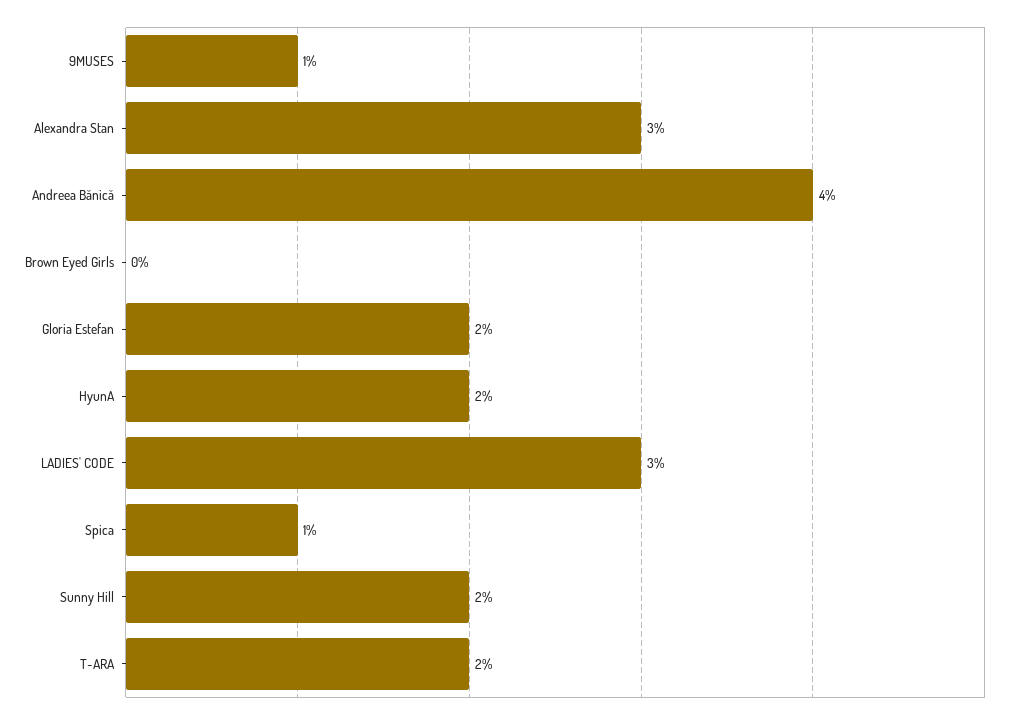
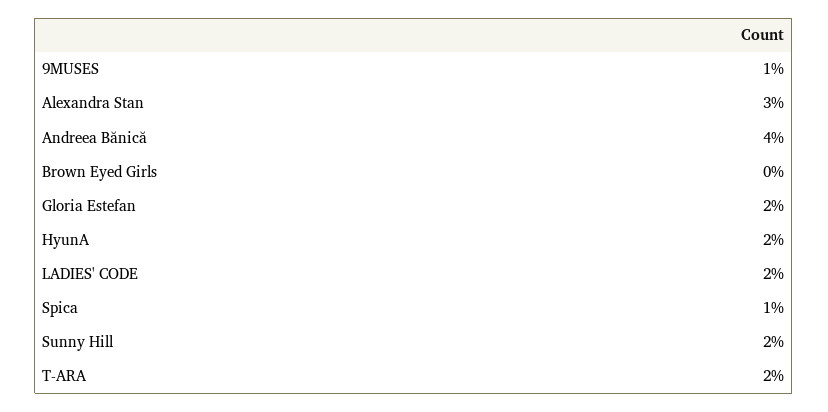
LADIES' CODE: 3 -> 2

